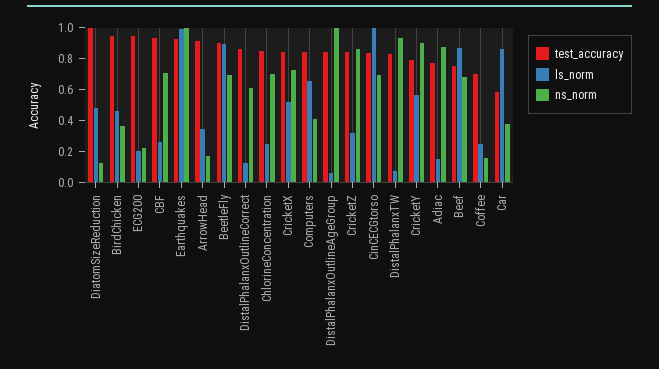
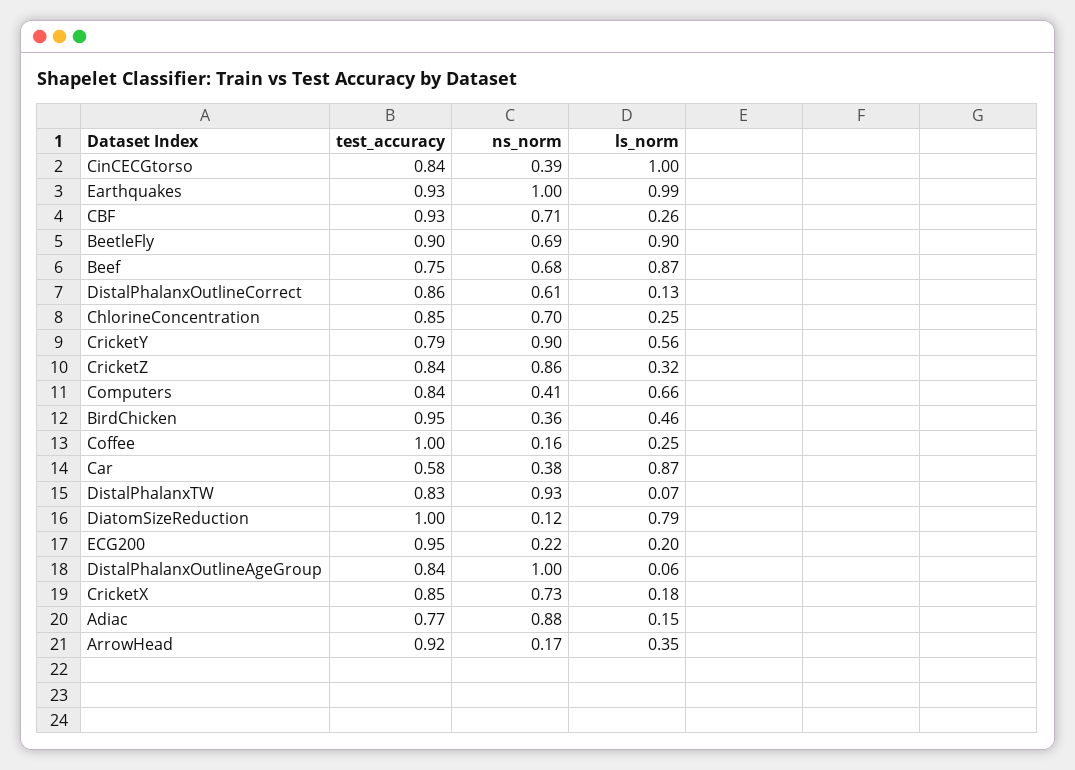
ls_norm, DiatomSizeReduction: 0.5 -> 0.79
ls_norm, CricketX: 0.5 -> 0.18
ns_norm, CinCECGtorso: 0.7 -> 0.39
test_accuracy, Coffee: 0.7 -> 1

